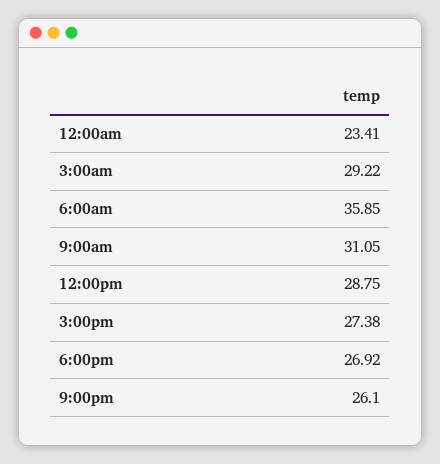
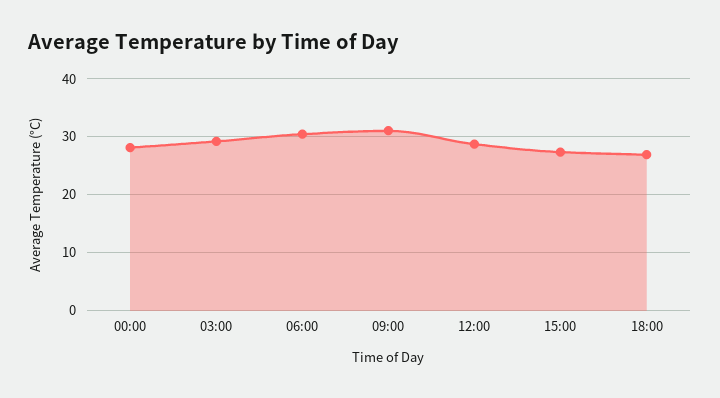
12:00am: 23.41 -> 28
6:00am: 35.85 -> 30
9:00pm: 26.1 -> none

